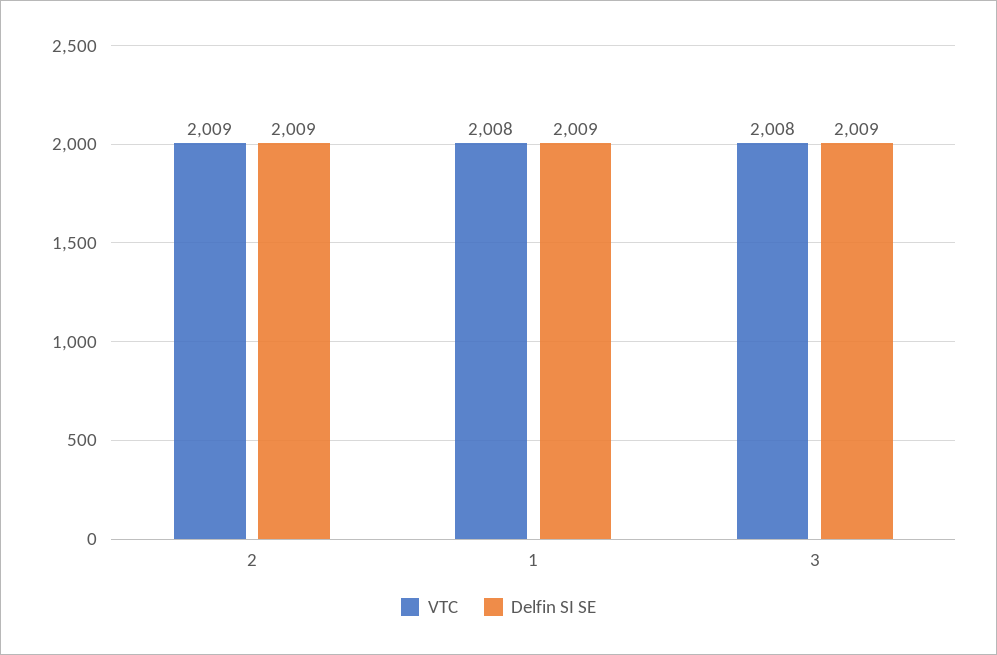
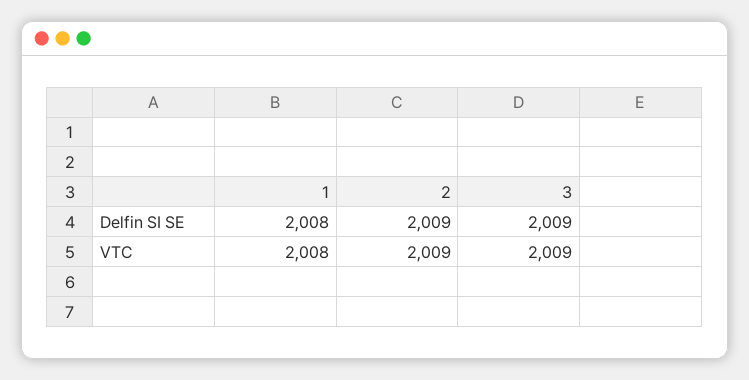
Delfin SI SE, 1: 2009 -> 2008
VTC, 3: 2008 -> 2009

